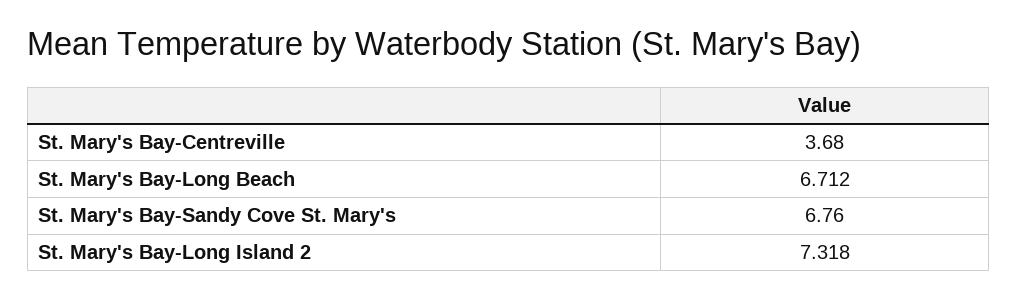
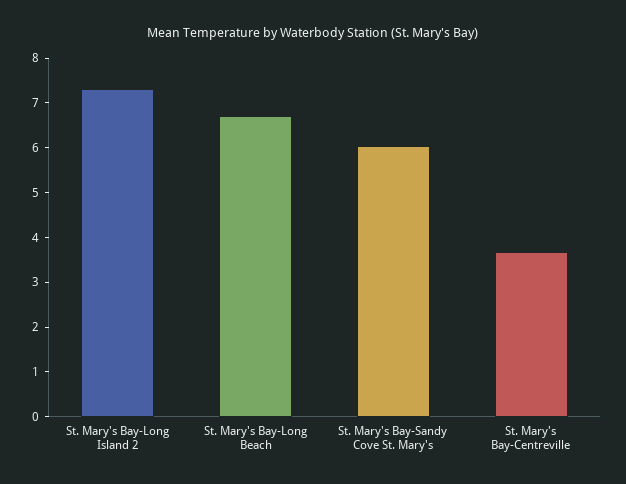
St. Mary's Bay-Sandy Cove St. Mary's: 6.76 -> 6

